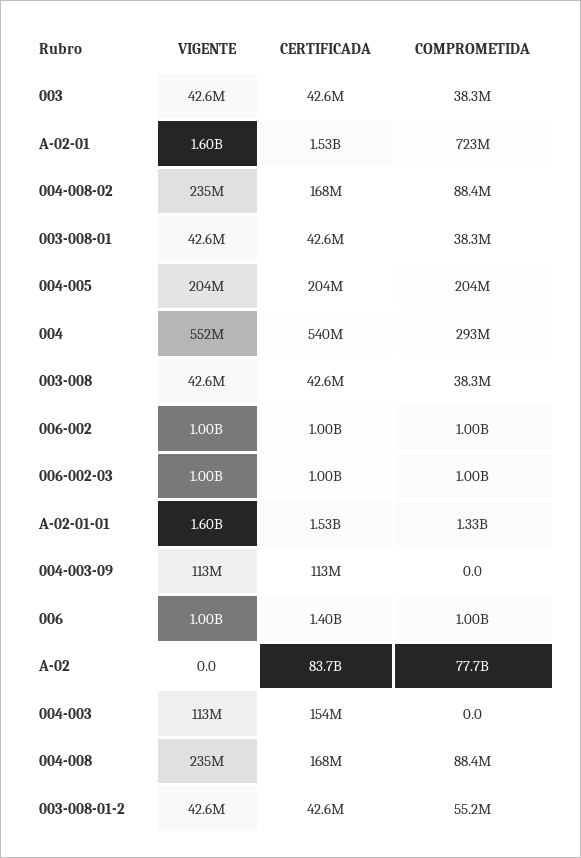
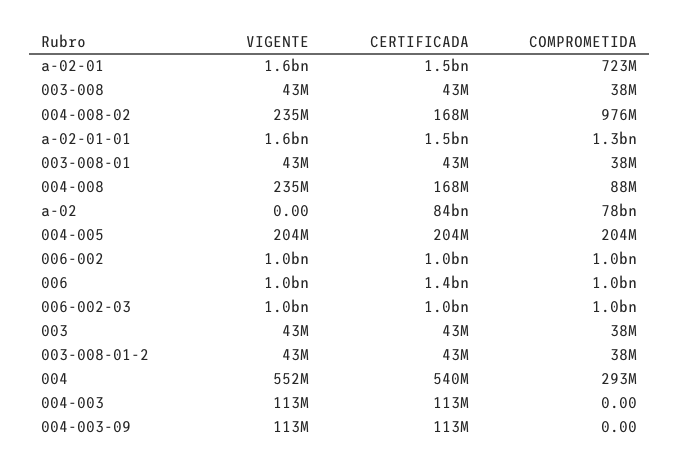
COMPROMETIDA, 004-008-02: 88400000 -> 976000000
CERTIFICADA, 004-003: 154000000 -> 113000000
COMPROMETIDA, 003-008-01-2: 55200000 -> 38000000

